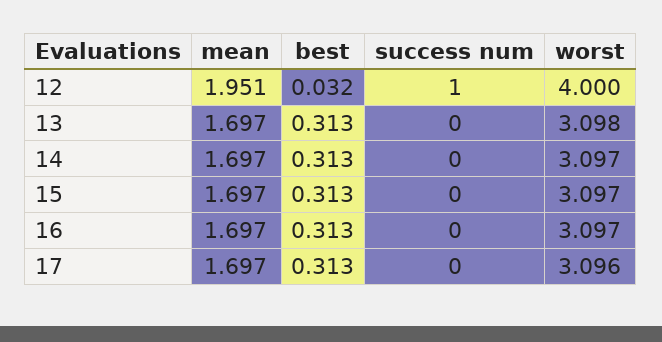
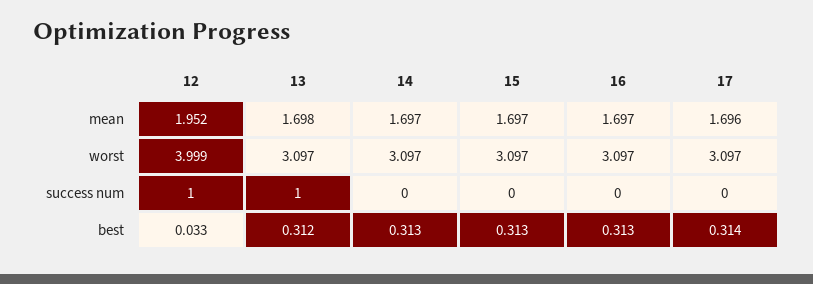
mean, 12: 1.951 -> 1.952
best, 12: 0.032 -> 0.033
worst, 12: 4 -> 3.999
mean, 13: 1.697 -> 1.698
best, 13: 0.313 -> 0.312
success num, 13: 0 -> 1
worst, 13: 3.098 -> 3.097
mean, 17: 1.697 -> 1.696
best, 17: 0.313 -> 0.314
worst, 17: 3.096 -> 3.097

